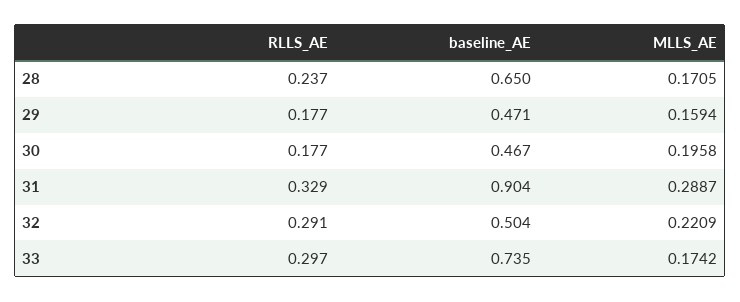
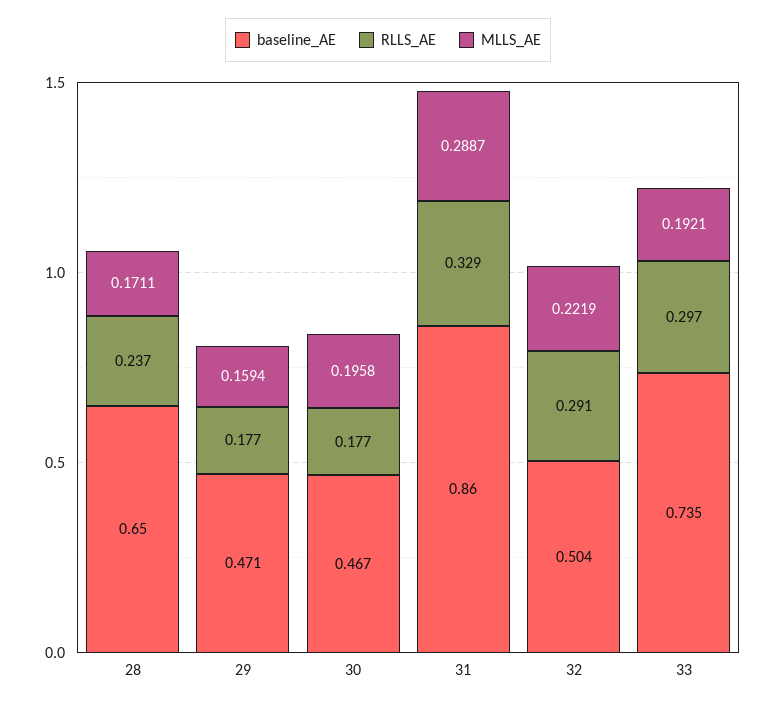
MLLS_AE, 28: 0.1705 -> 0.1711
baseline_AE, 31: 0.904 -> 0.86
MLLS_AE, 32: 0.2209 -> 0.2219
MLLS_AE, 33: 0.1742 -> 0.1921

